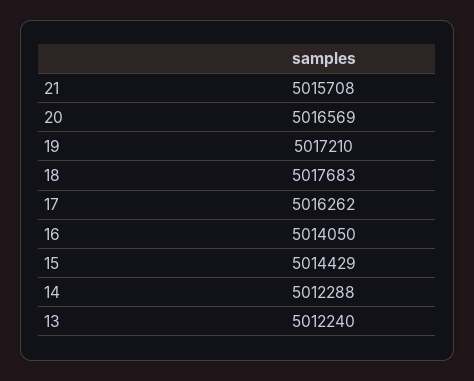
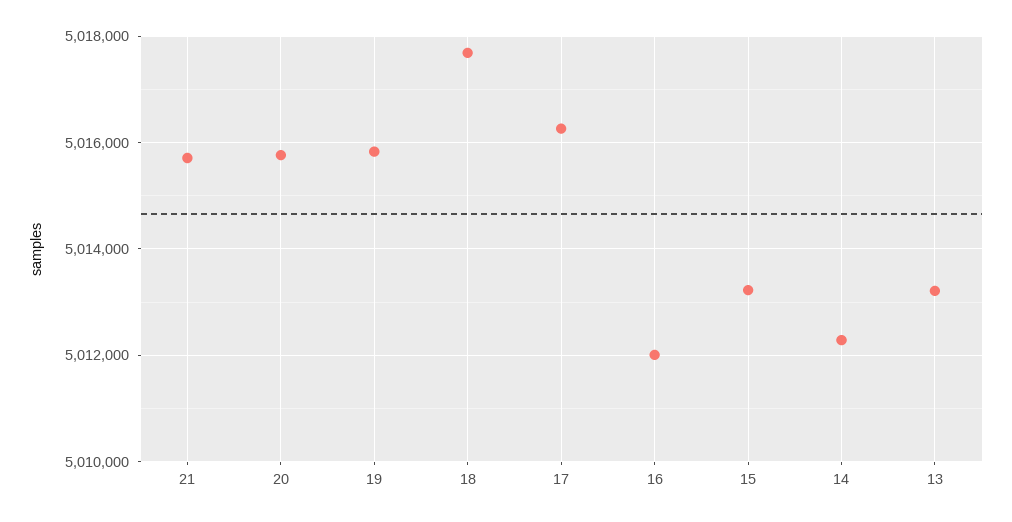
20: 5016569 -> 5015800
19: 5017210 -> 5015800
16: 5014050 -> 5012000
15: 5014429 -> 5013200
13: 5012240 -> 5013200

